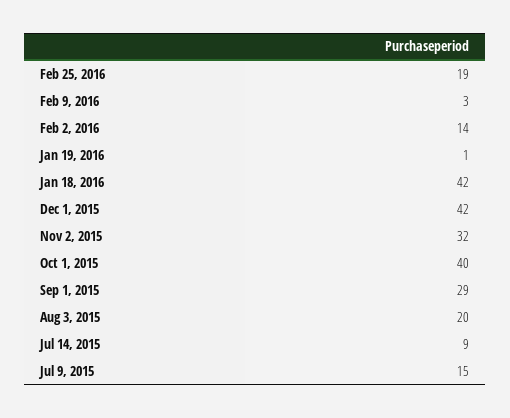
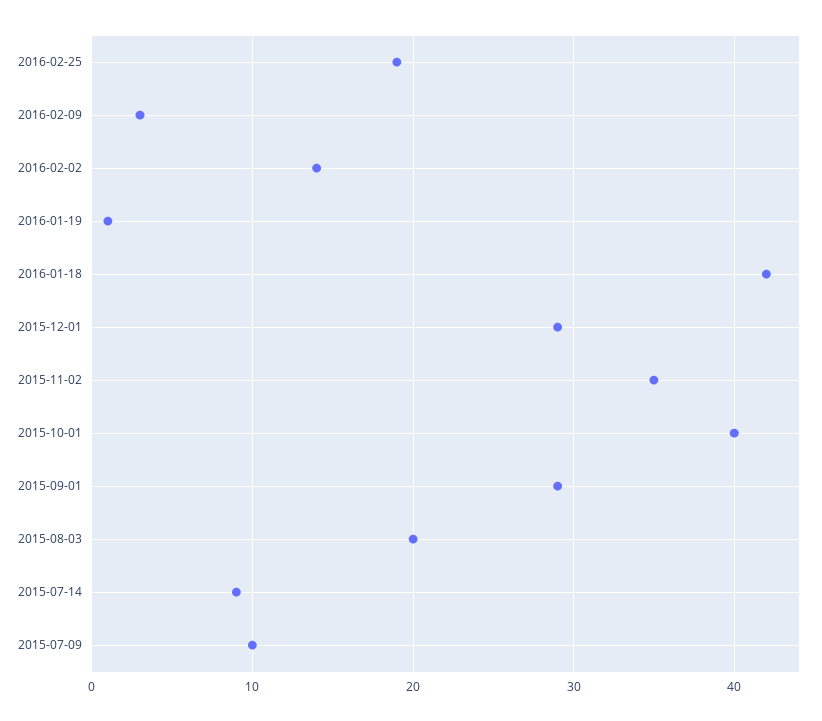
Dec 1, 2015: 42 -> 29
Nov 2, 2015: 32 -> 35
Jul 9, 2015: 15 -> 10

